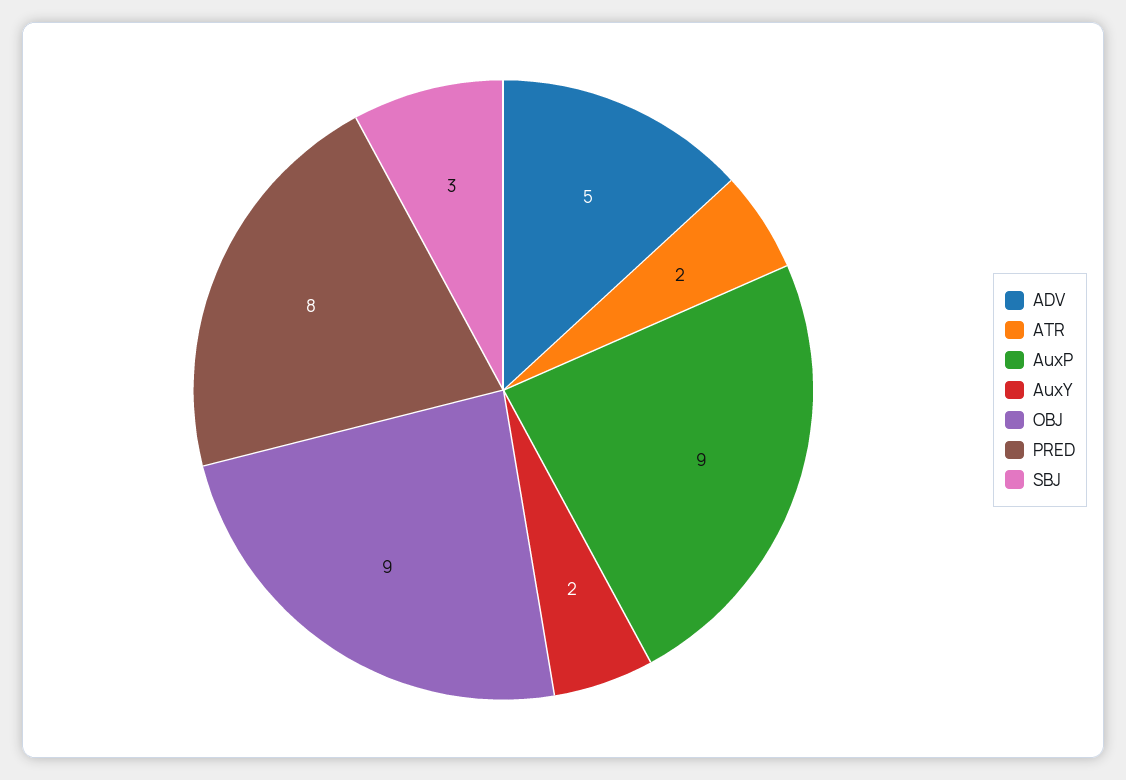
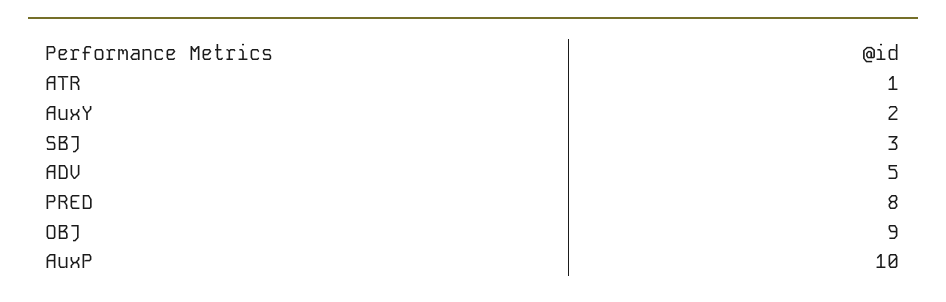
ATR: 2 -> 1
AuxP: 9 -> 10

